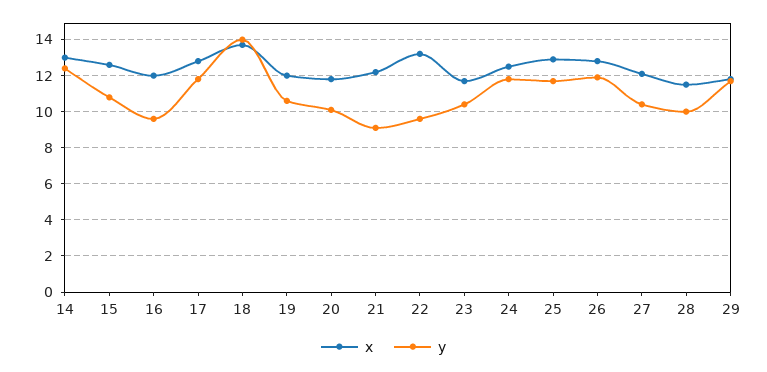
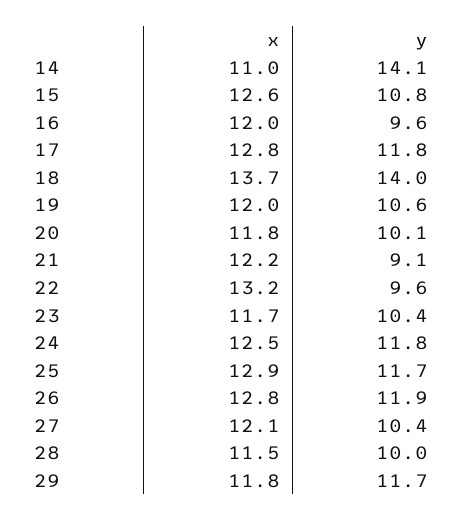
x, 14: 13 -> 11
y, 14: 12.5 -> 14.1

